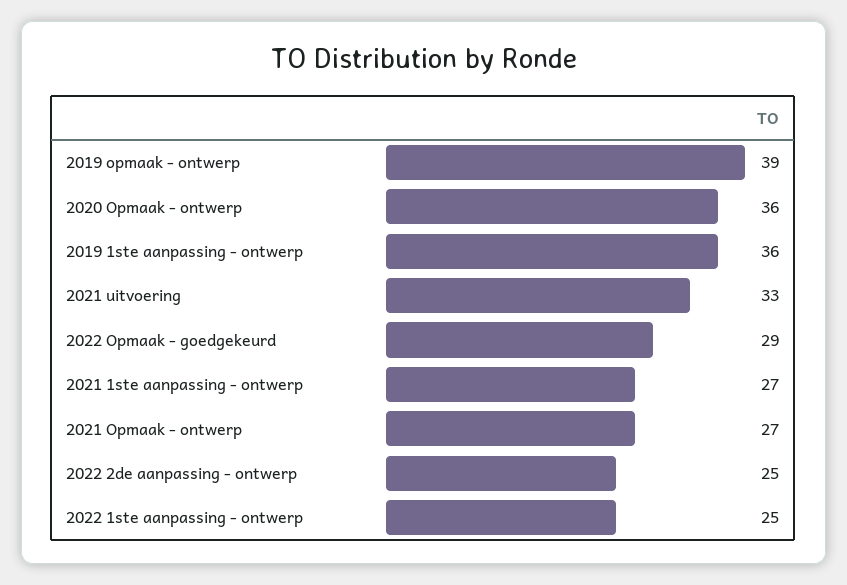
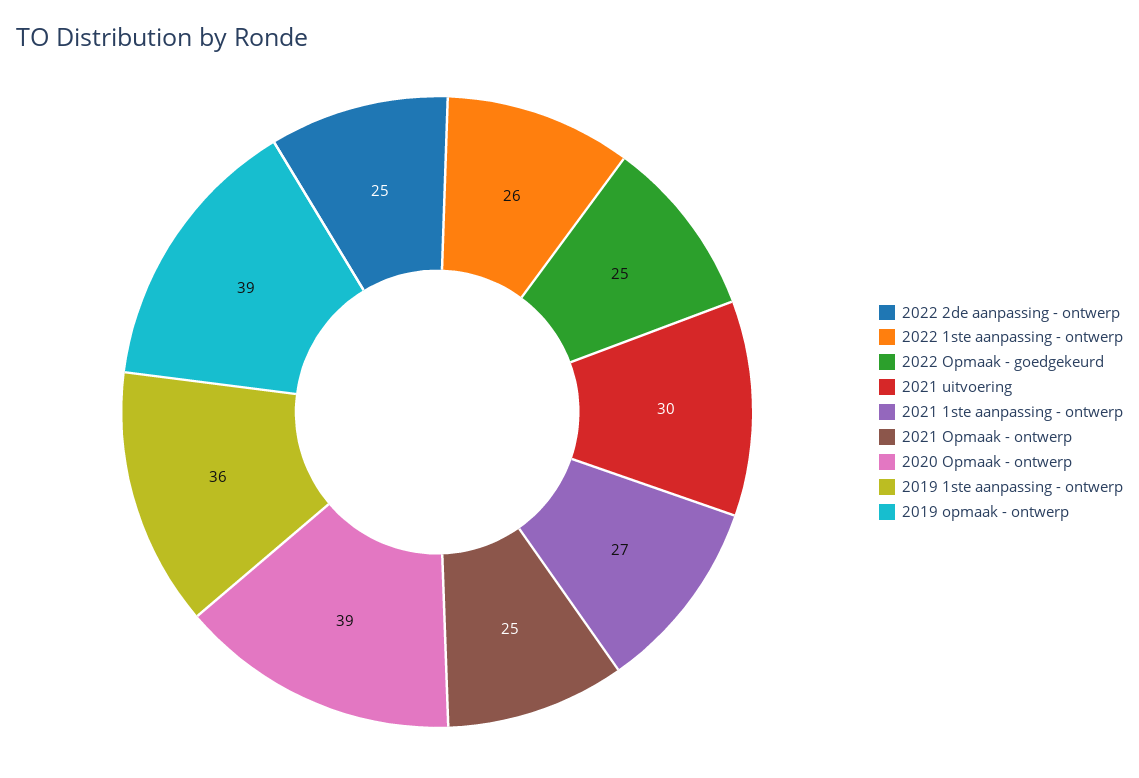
2020 Opmaak - ontwerp: 36 -> 39
2021 uitvoering: 33 -> 30
2022 Opmaak - goedgekeurd: 29 -> 25
2021 Opmaak - ontwerp: 27 -> 25
2022 1ste aanpassing - ontwerp: 25 -> 26

